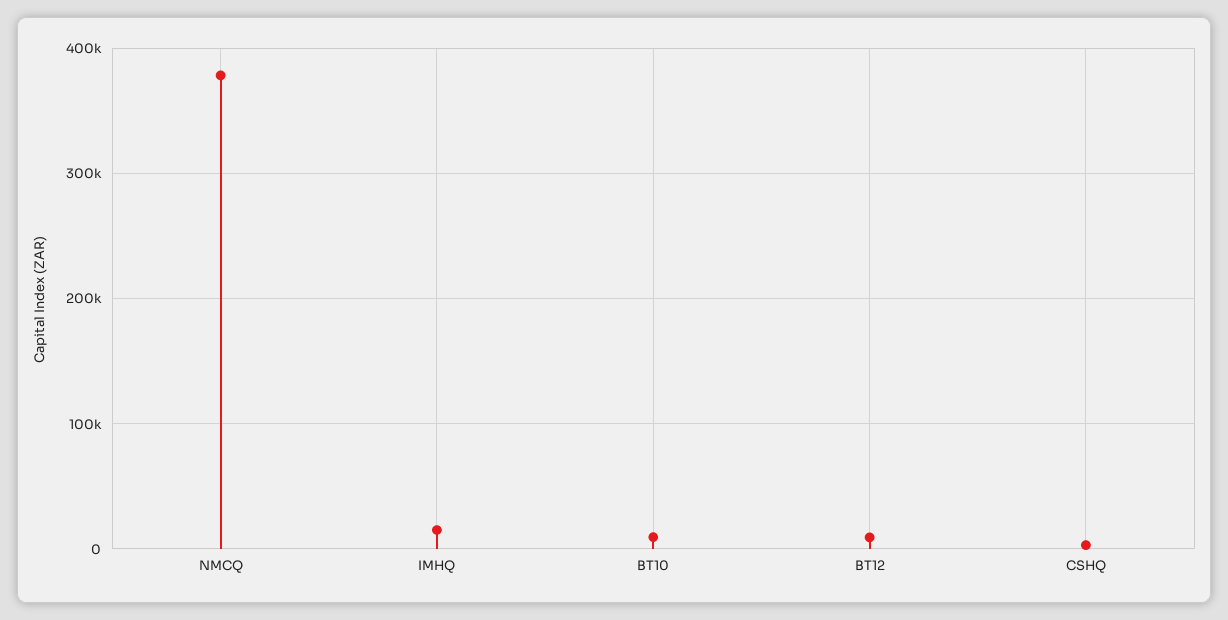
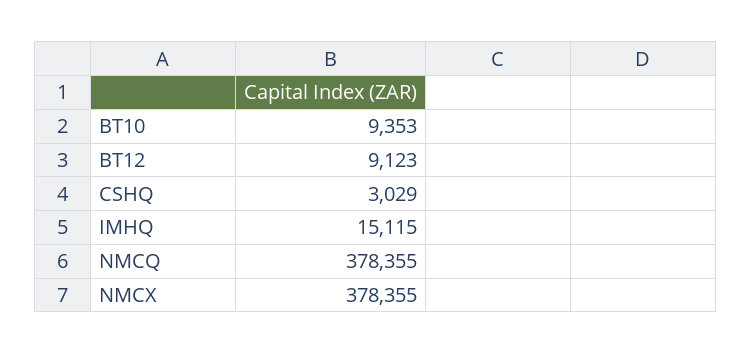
NMCX: none -> 378355

